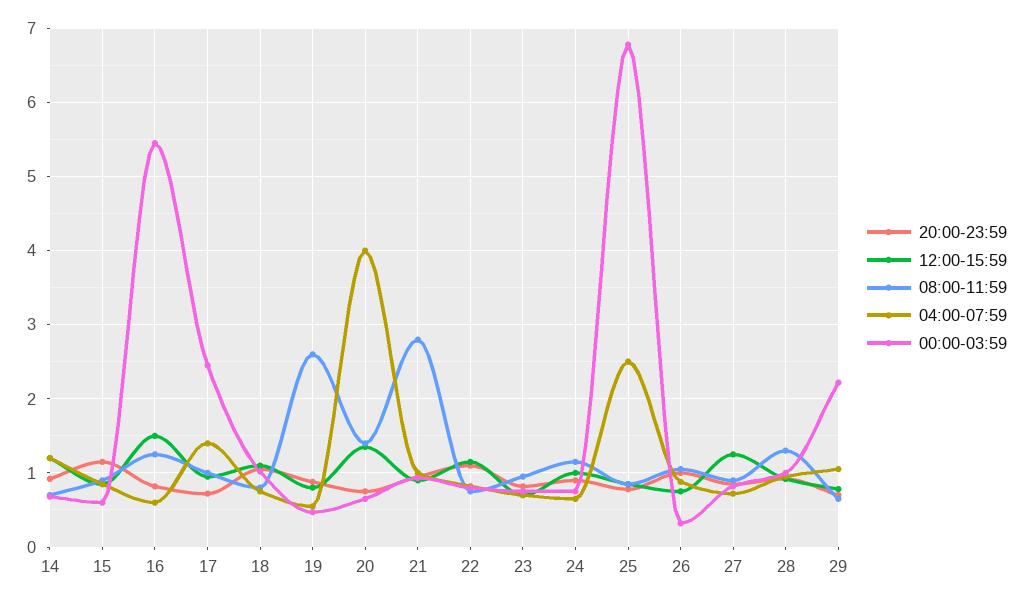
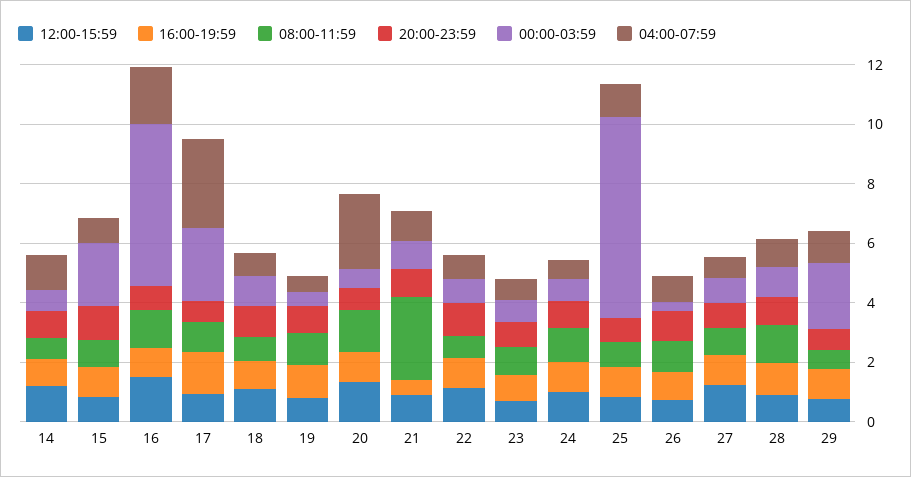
00:00-03:59, 15: 0.6 -> 2
04:00-07:59, 16: 0.6 -> 2
04:00-07:59, 17: 1.4 -> 3
08:00-11:59, 19: 2.6 -> 1
04:00-07:59, 20: 4 -> 2.5
04:00-07:59, 25: 2.5 -> 1
16:00-19:59, 14: none -> 1
16:00-19:59, 15: none -> 1
16:00-19:59, 16: none -> 1
16:00-19:59, 17: none -> 1.5
16:00-19:59, 18: none -> 1
16:00-19:59, 19: none -> 1
16:00-19:59, 20: none -> 1
16:00-19:59, 21: none -> 0.5
16:00-19:59, 22: none -> 1
16:00-19:59, 23: none -> 1
16:00-19:59, 24: none -> 1
16:00-19:59, 25: none -> 1
16:00-19:59, 26: none -> 1
16:00-19:59, 27: none -> 1
16:00-19:59, 28: none -> 1
16:00-19:59, 29: none -> 1

